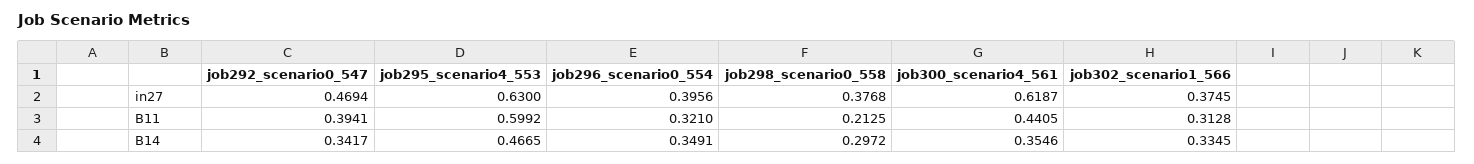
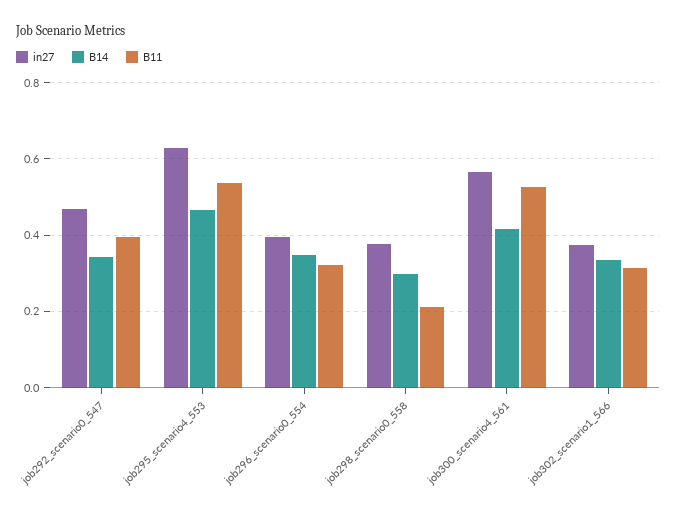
in27, job300_scenario4_561: 0.6187 -> 0.56
B11, job295_scenario4_553: 0.5992 -> 0.54
B11, job300_scenario4_561: 0.4405 -> 0.52
B14, job300_scenario4_561: 0.3546 -> 0.42

